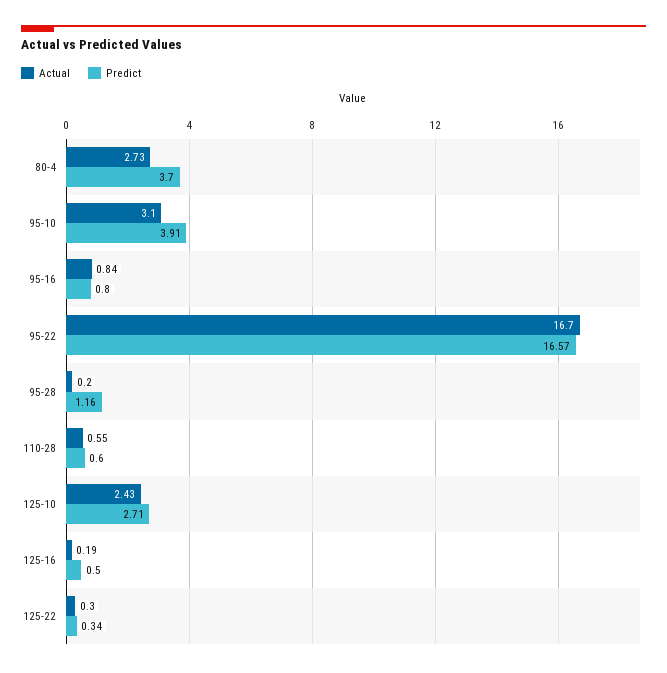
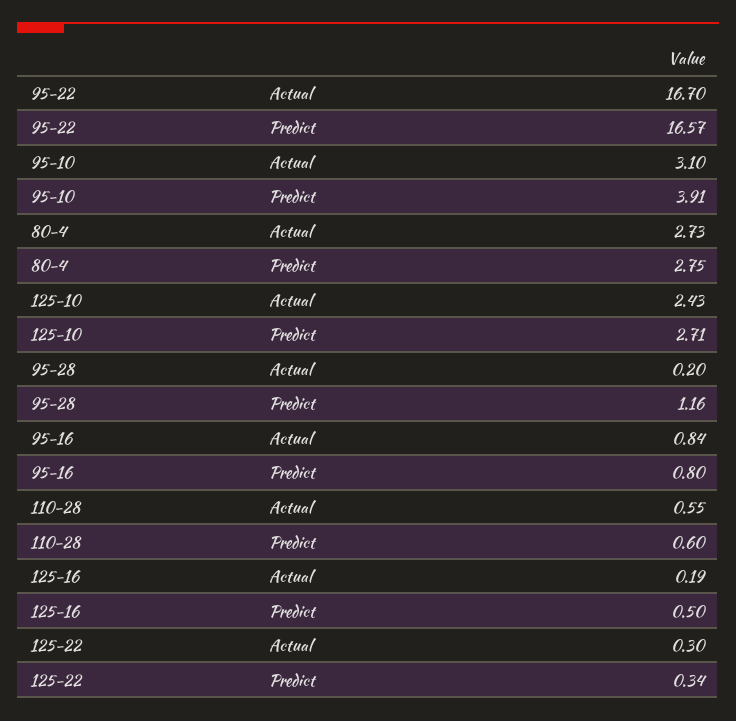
Predict, 80-4: 3.7 -> 2.75

